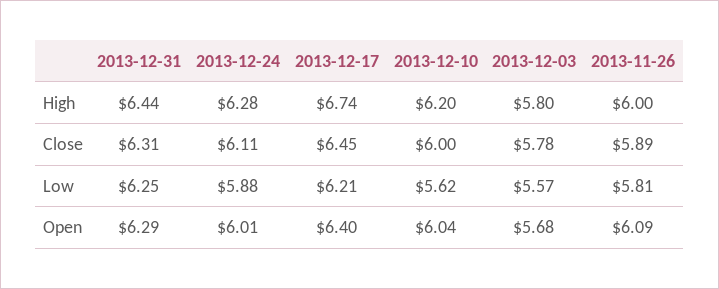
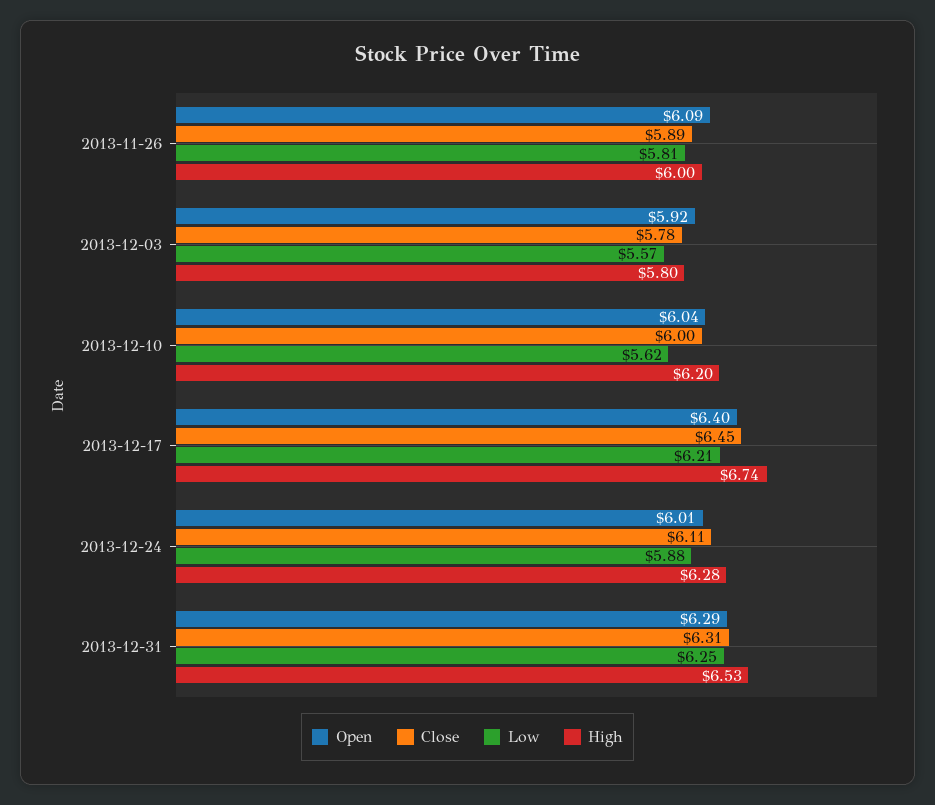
High, 2013-12-31: 6.44 -> 6.53
Open, 2013-12-03: 5.68 -> 5.92

